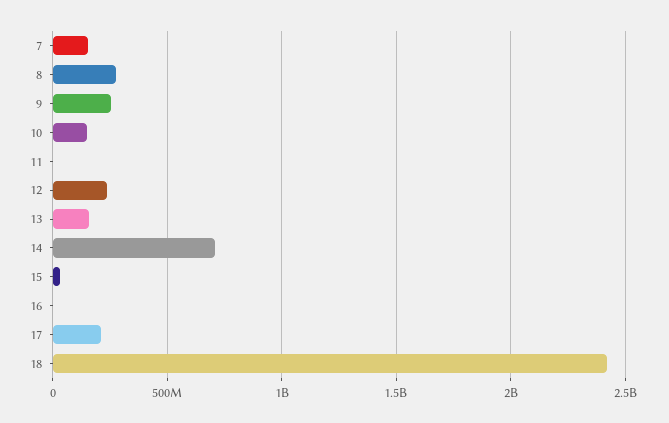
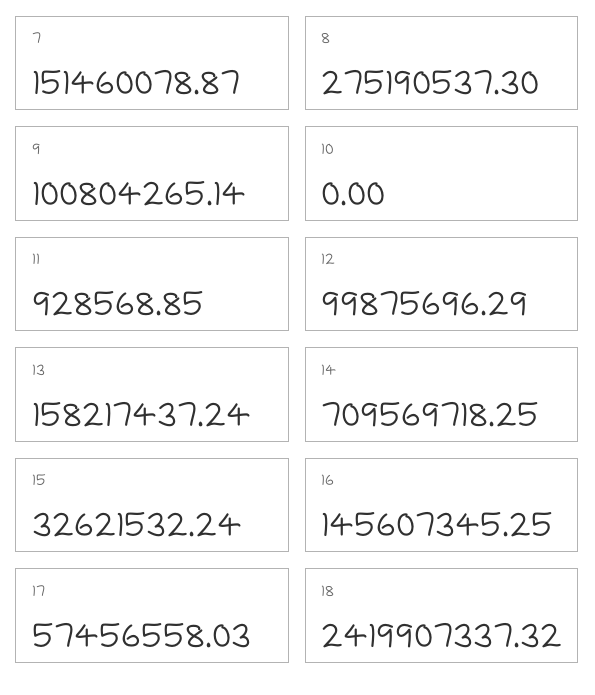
9: 250000000 -> 100804265.14
10: 150000000 -> 0
12: 250000000 -> 99875696.29
16: 0 -> 145607345.25
17: 200000000 -> 57456558.03

